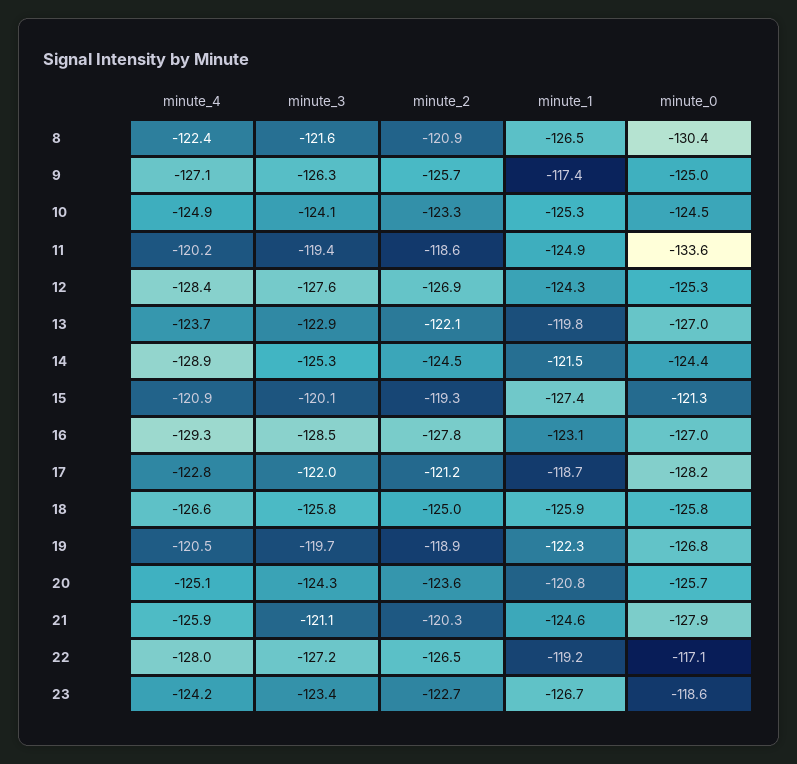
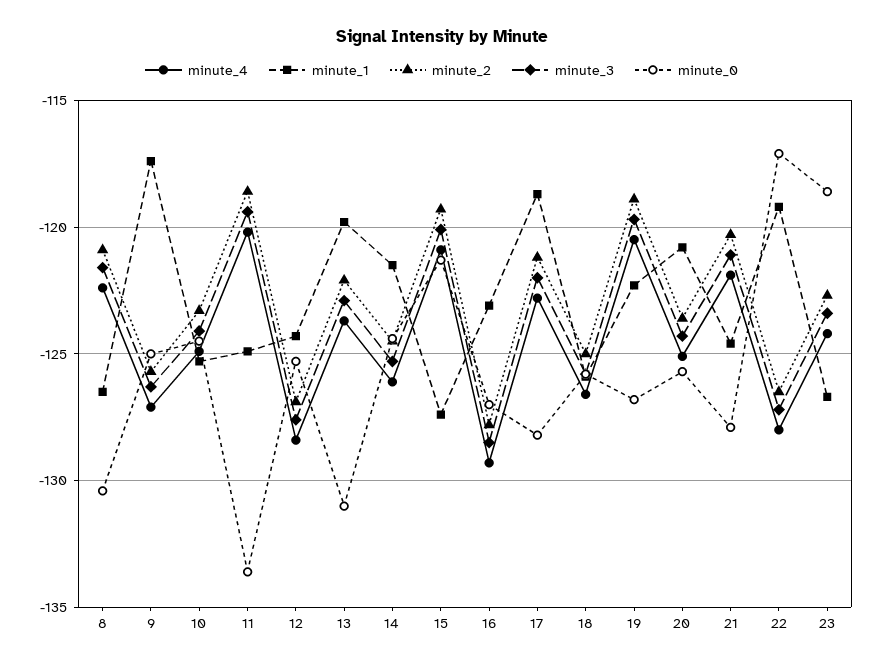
minute_0, 13: -127 -> -131
minute_4, 14: -128.9 -> -126
minute_4, 21: -125.9 -> -122

